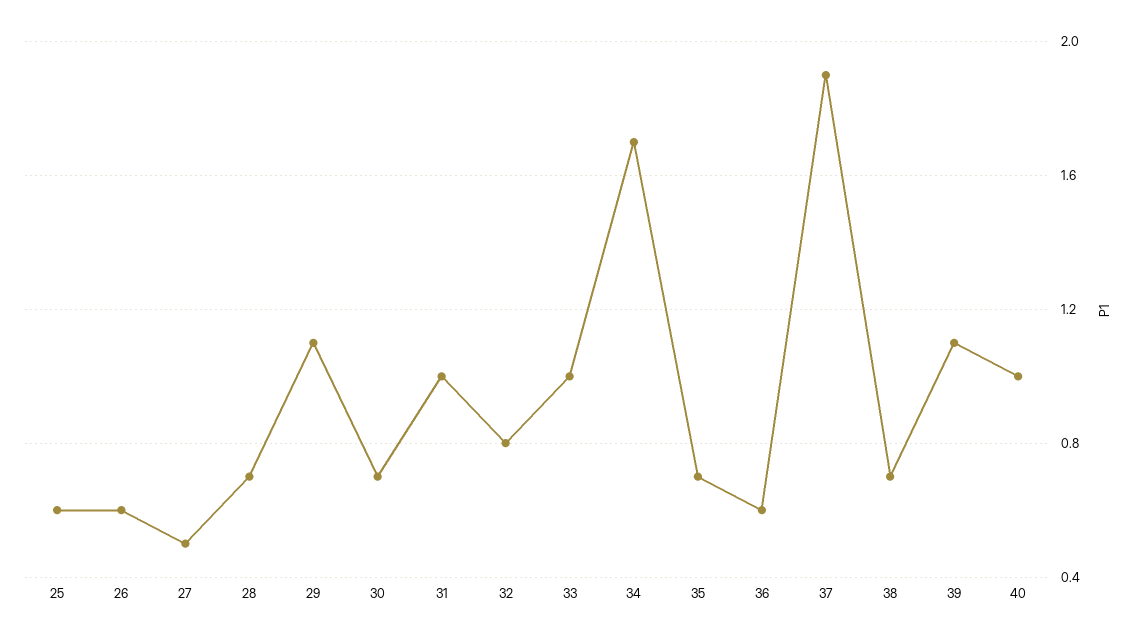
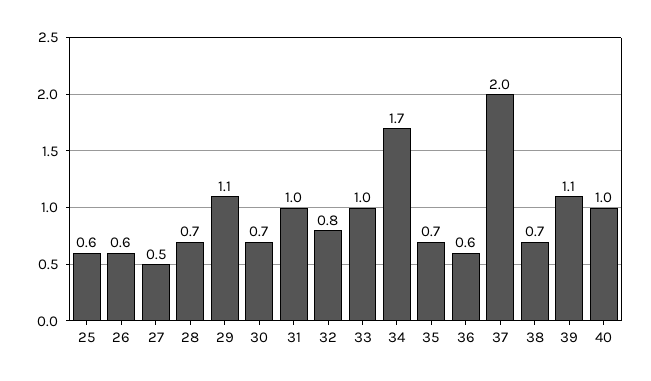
37: 1.9 -> 2

